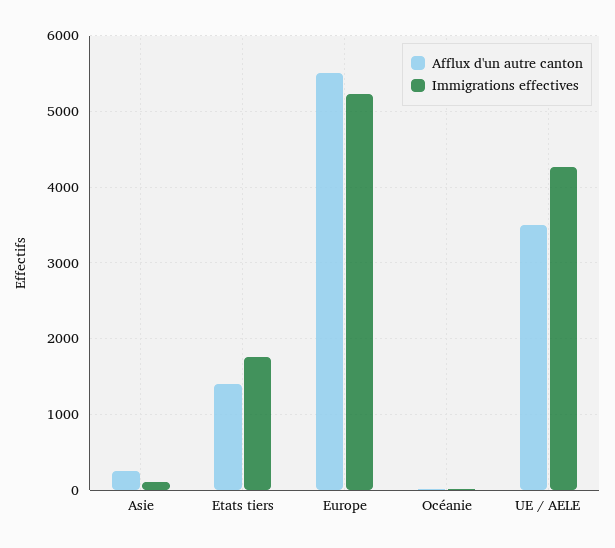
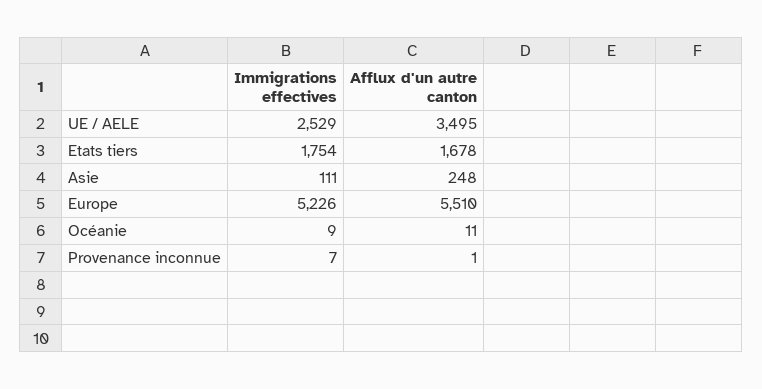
Afflux d'un autre canton, Etats tiers: 1400 -> 1678
Immigrations effectives, UE / AELE: 4300 -> 2529
Immigrations effectives, Provenance inconnue: none -> 7
Afflux d'un autre canton, Provenance inconnue: none -> 1

